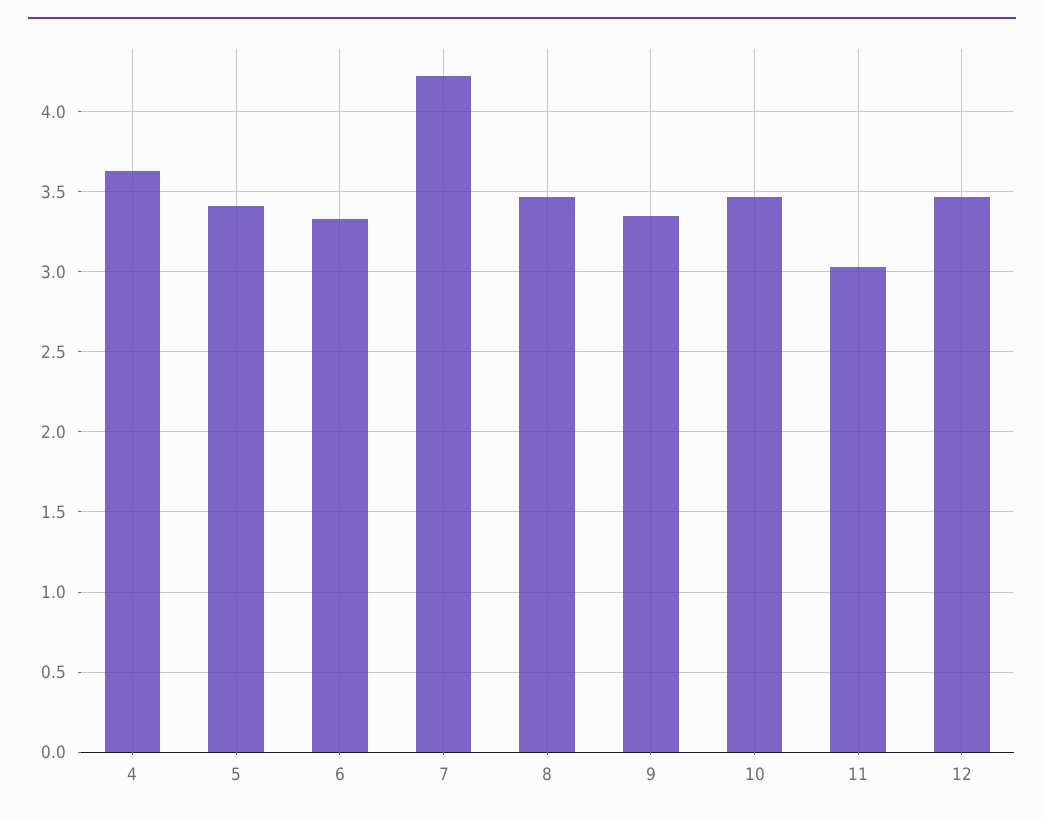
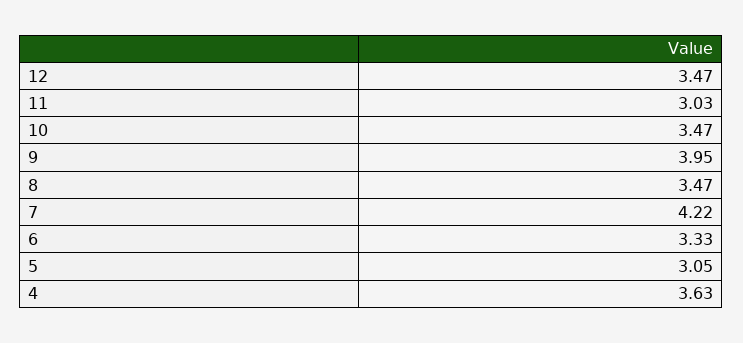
5: 3.4 -> 3.05
9: 3.35 -> 3.95

